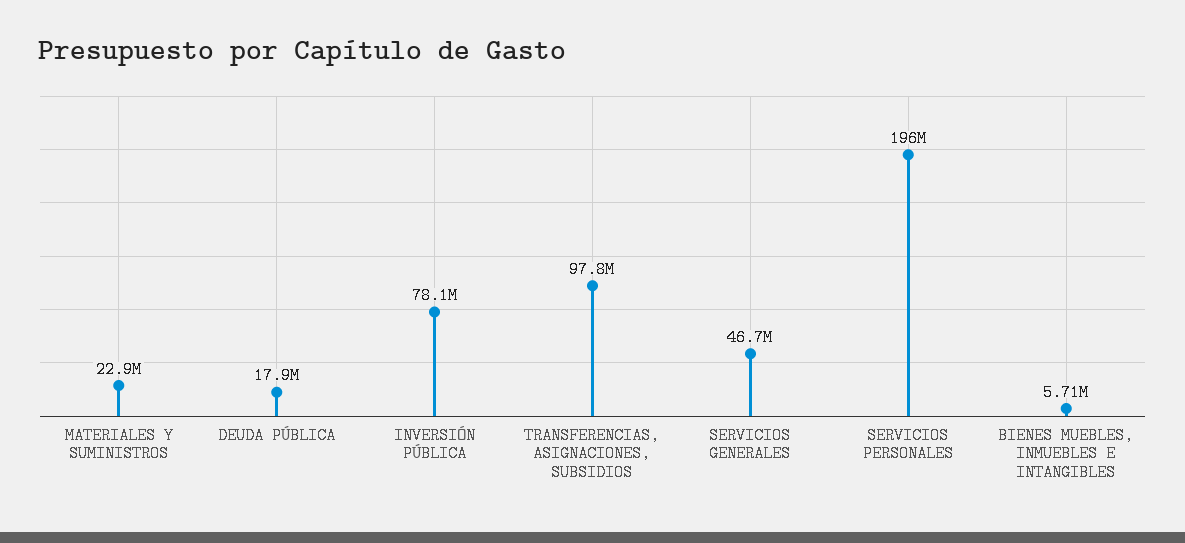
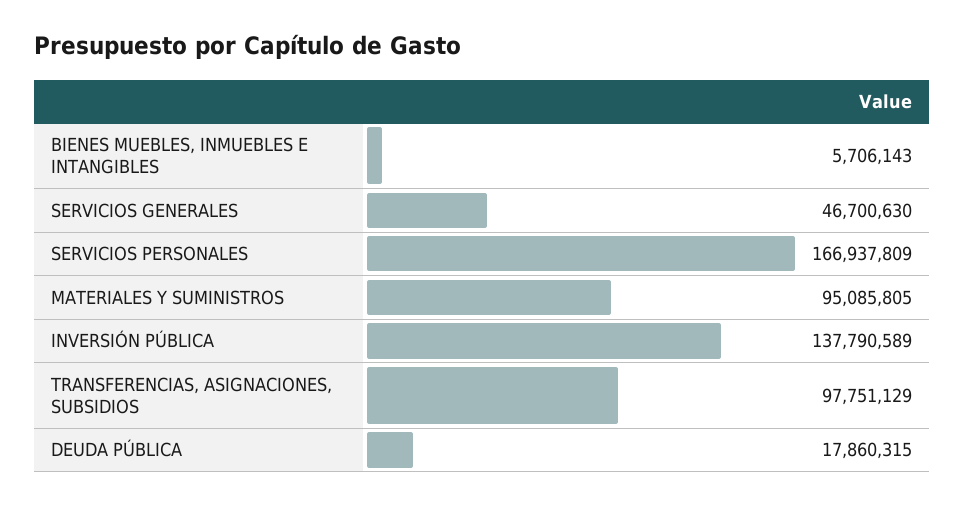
MATERIALES Y SUMINISTROS: 22900000 -> 95085805
INVERSIÓN PÚBLICA: 78100000 -> 137790589
SERVICIOS PERSONALES: 196000000 -> 166937809

